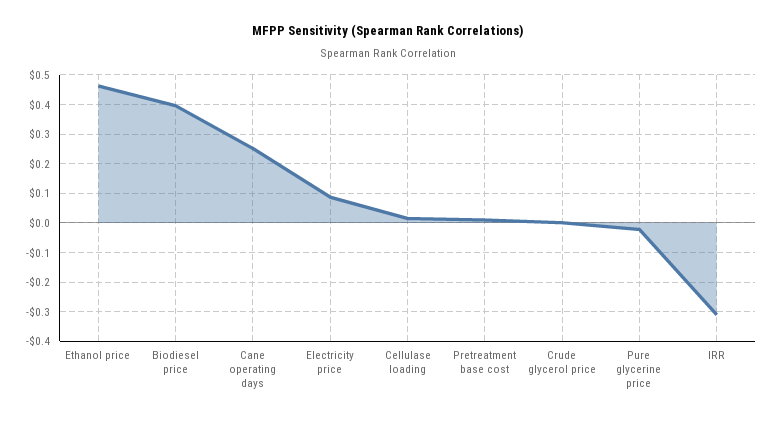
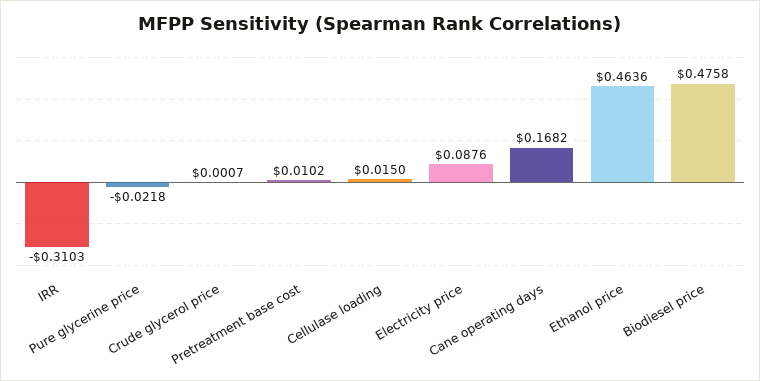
Biodiesel price: 0.4 -> 0.4758
Cane operating days: 0.25 -> 0.1682

